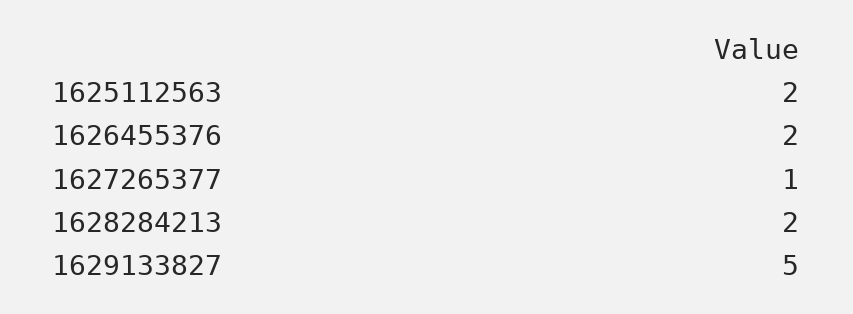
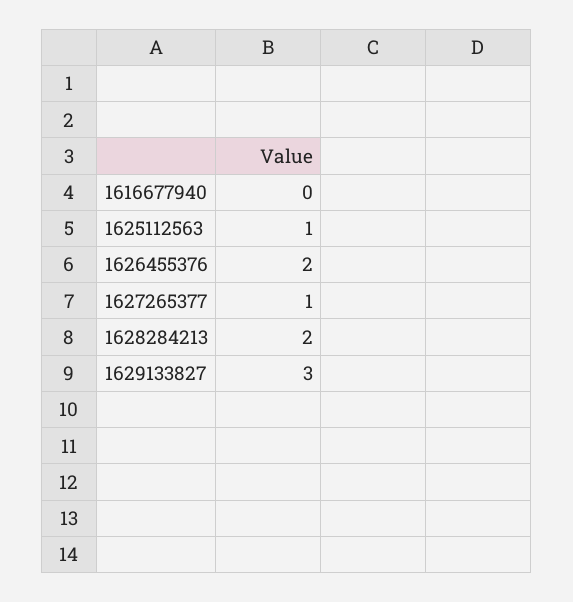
1625112563: 2 -> 1
1629133827: 5 -> 3
1616677940: none -> 0

